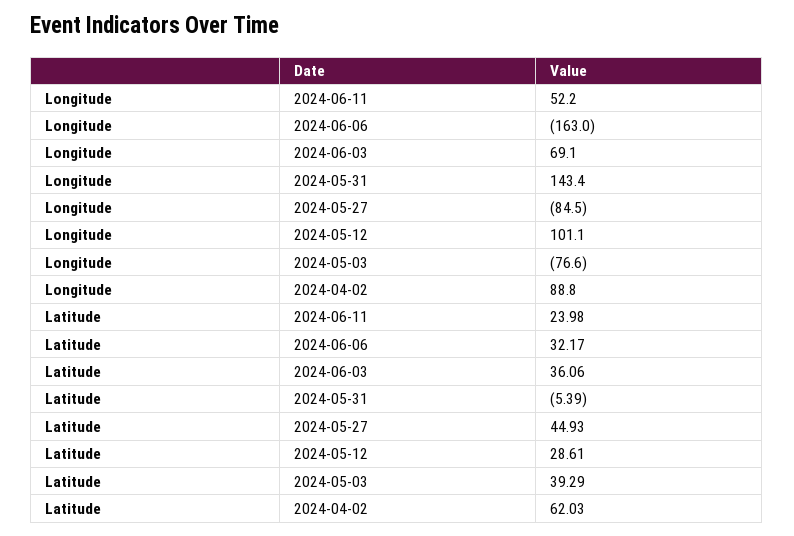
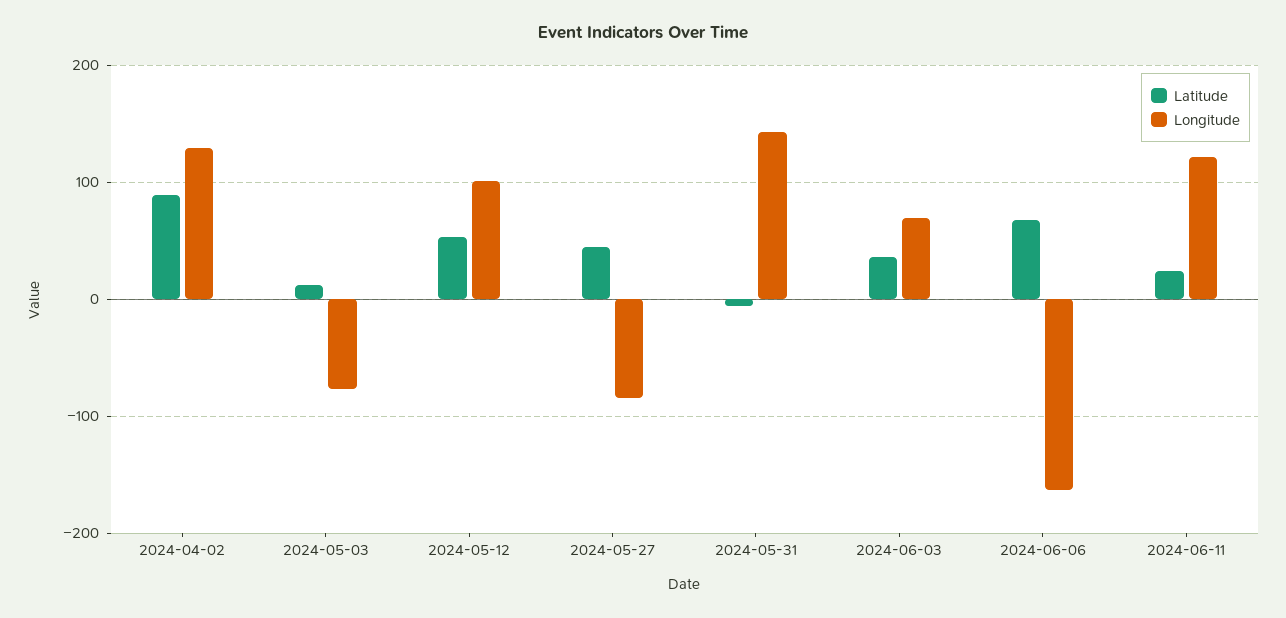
Longitude, 2024-06-11: 52.2 -> 120
Longitude, 2024-04-02: 88.8 -> 130
Latitude, 2024-06-06: 32.17 -> 70
Latitude, 2024-05-12: 28.61 -> 50
Latitude, 2024-05-03: 39.29 -> 10
Latitude, 2024-04-02: 62.03 -> 90

